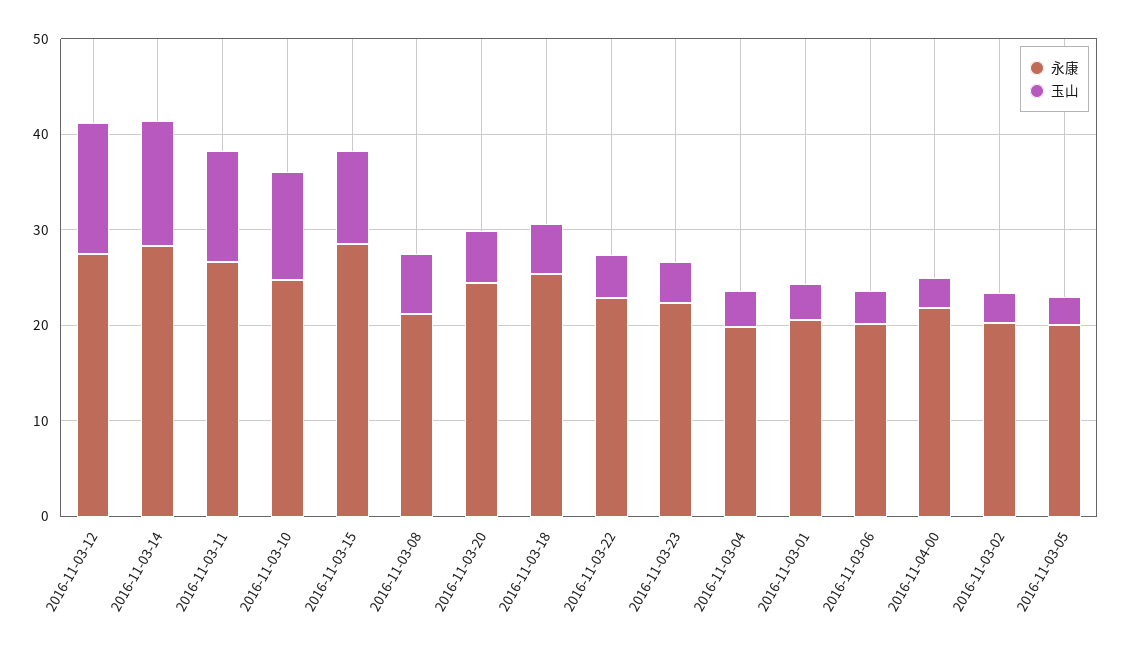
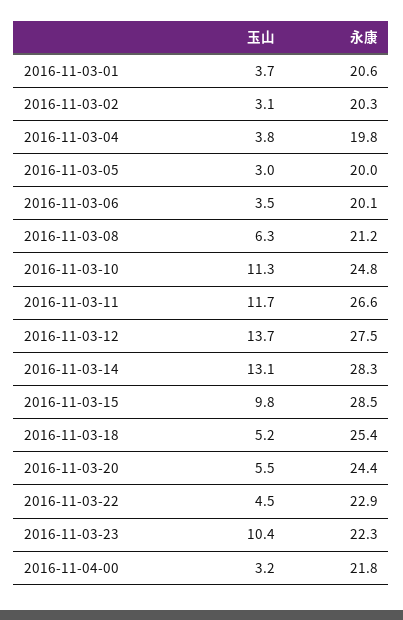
玉山, 2016-11-03-23: 4 -> 10.4

